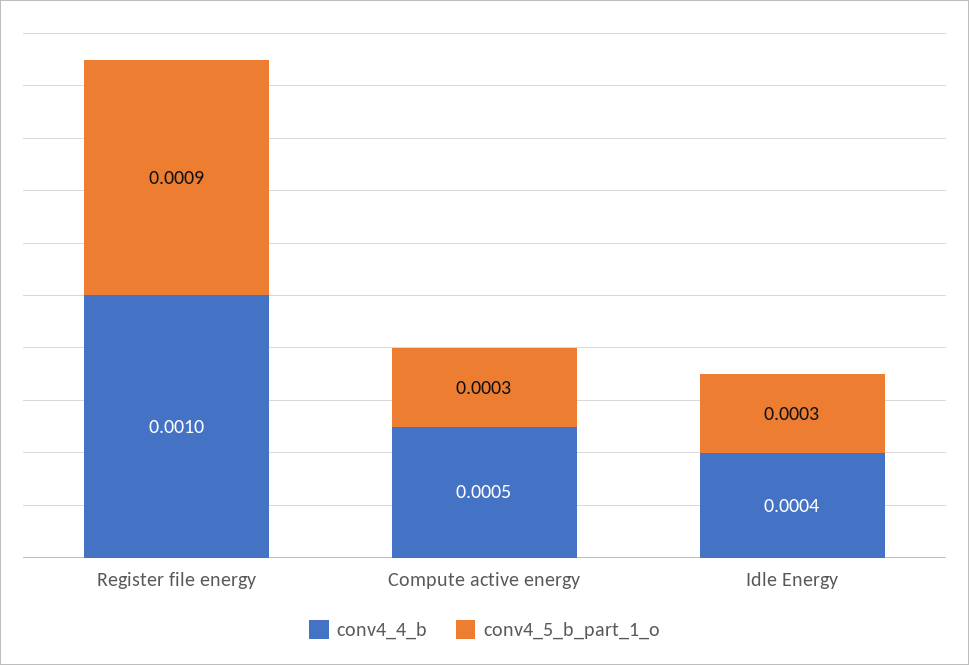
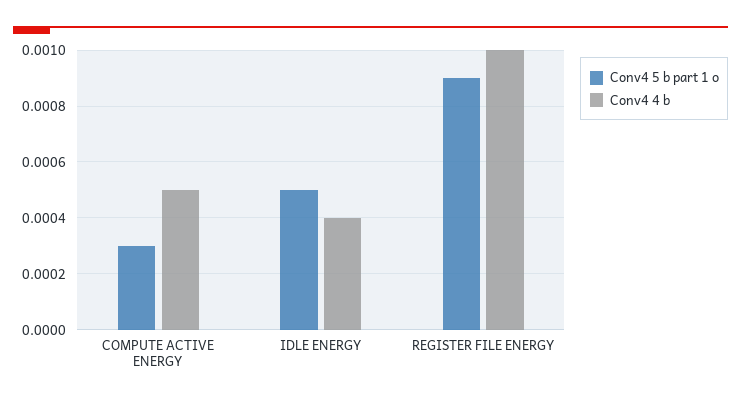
conv4_5_b_part_1_o, Idle Energy: 0.0003 -> 0.0005

